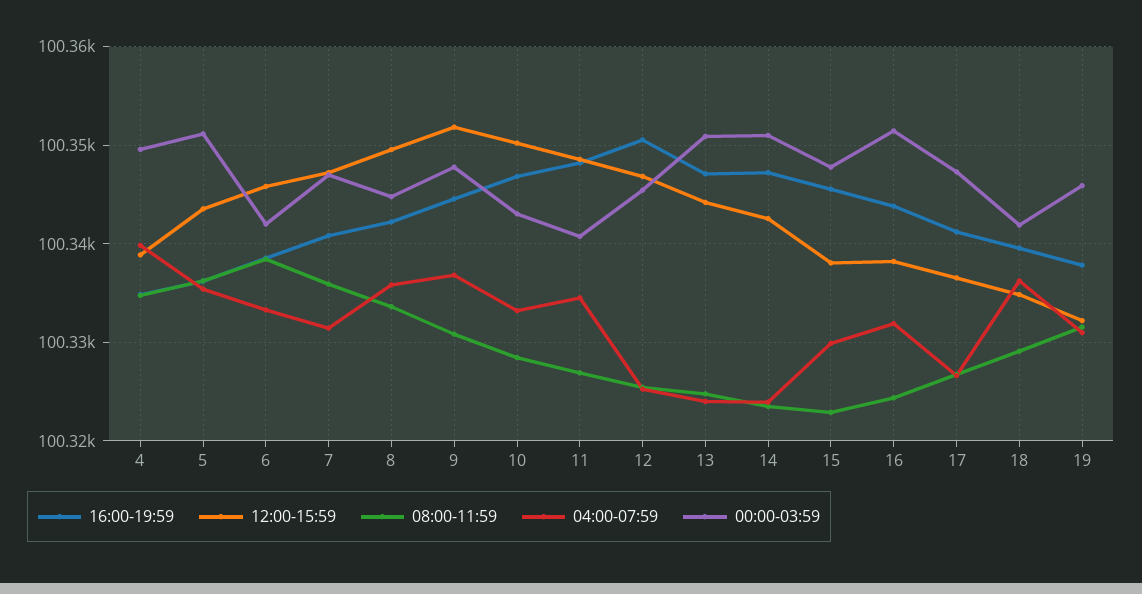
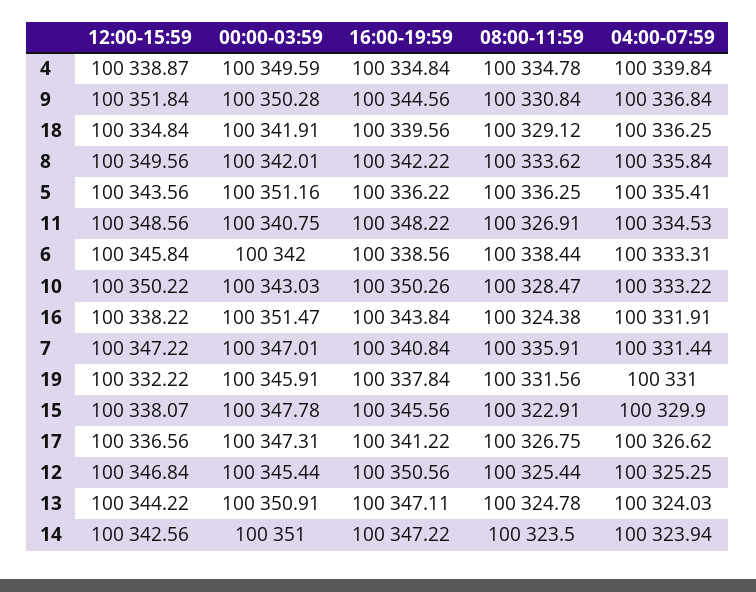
00:00-03:59, 8: 100345 -> 100342.01
00:00-03:59, 9: 100348 -> 100350.28
16:00-19:59, 10: 100347 -> 100350.26

